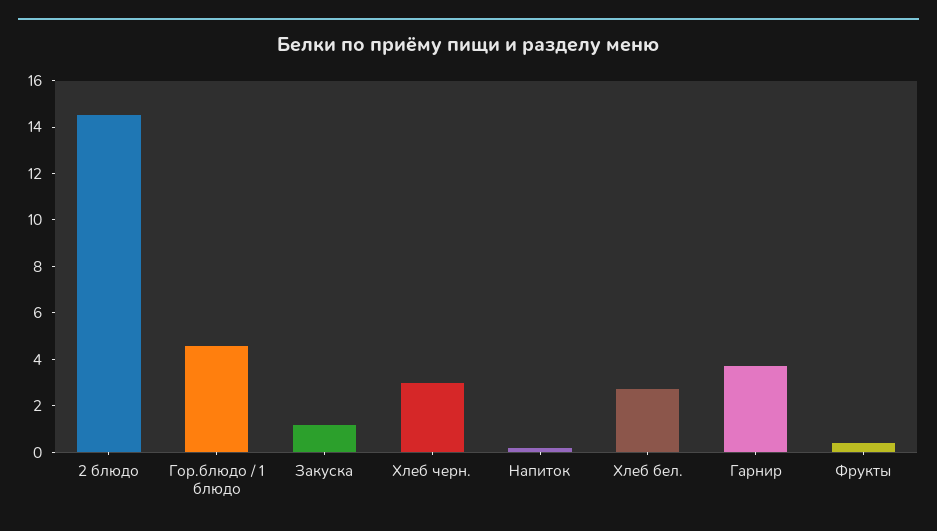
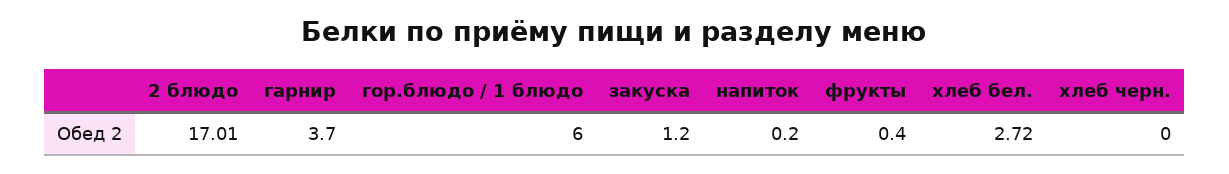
2 блюдо: 14.5 -> 17.01
Гор.блюдо / 1 блюдо: 4.5 -> 6
Хлеб черн.: 3 -> 0

